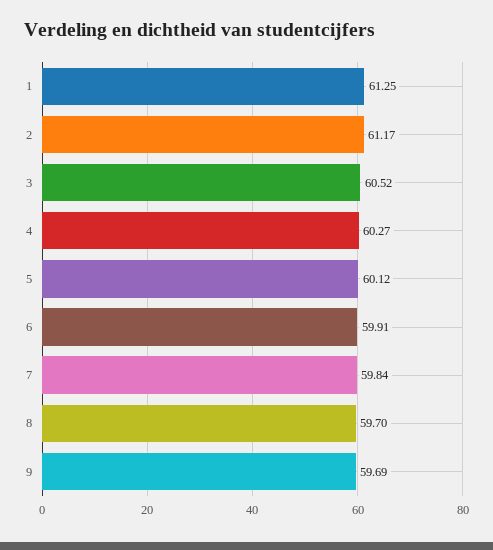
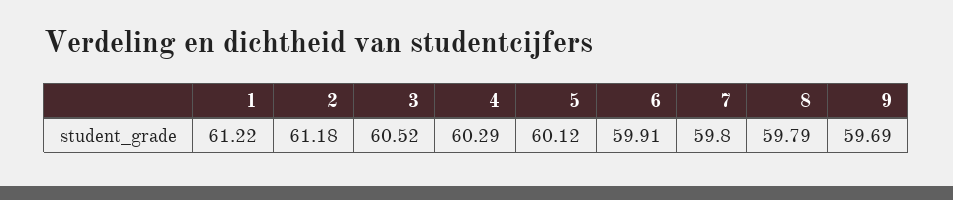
1: 61.25 -> 61.22
2: 61.17 -> 61.18
4: 60.27 -> 60.29
7: 59.84 -> 59.8
8: 59.7 -> 59.79

